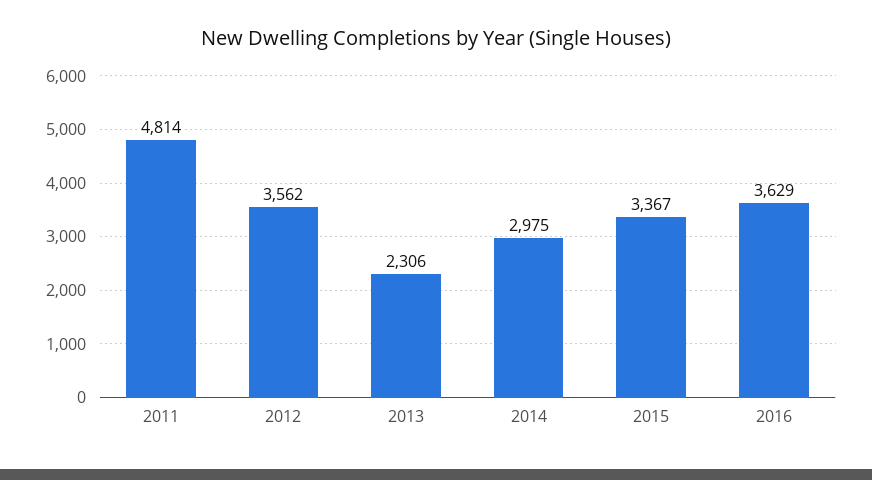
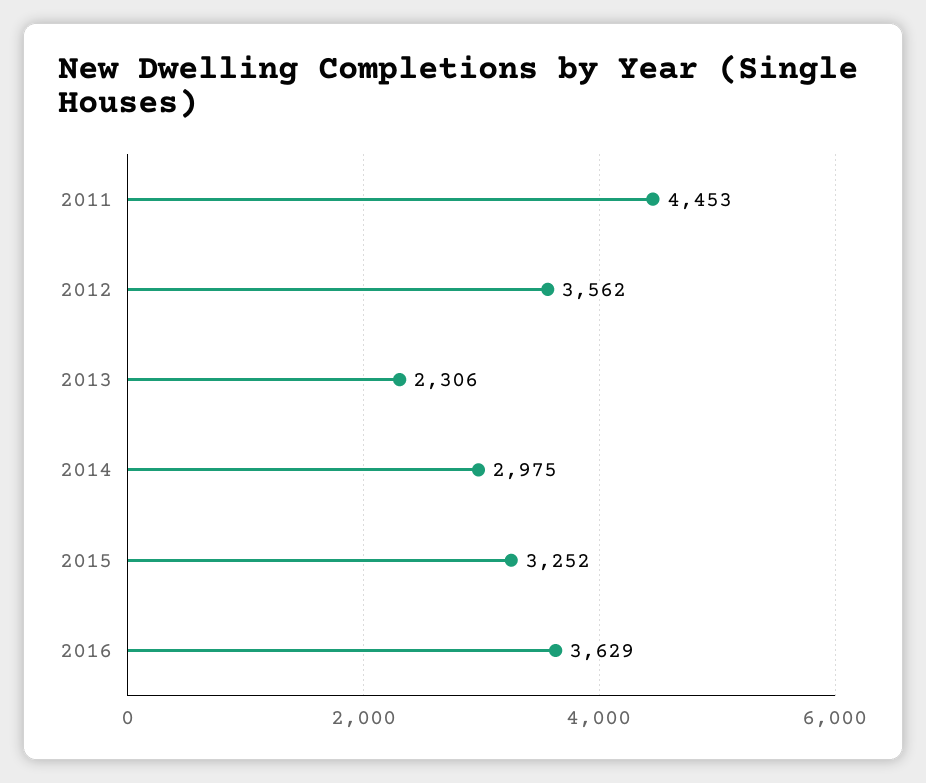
2011: 4814 -> 4453
2015: 3367 -> 3252

